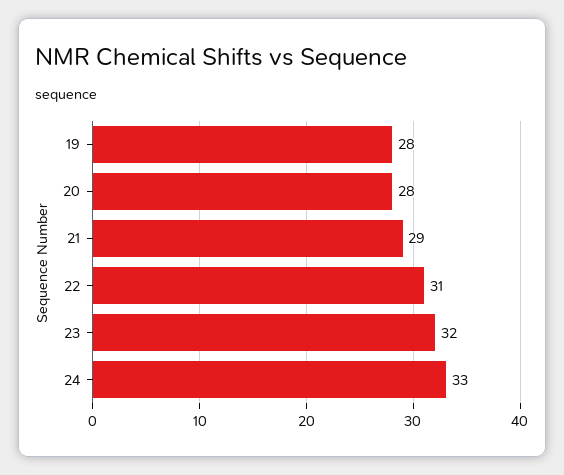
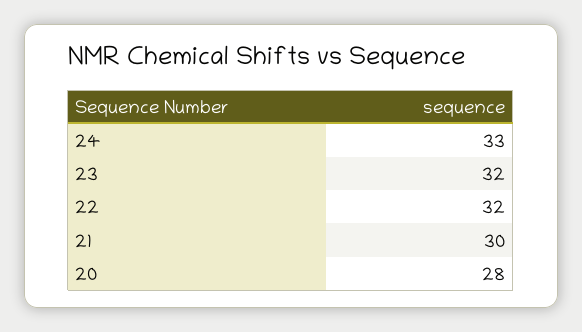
19: 28 -> none
21: 29 -> 30
22: 31 -> 32

